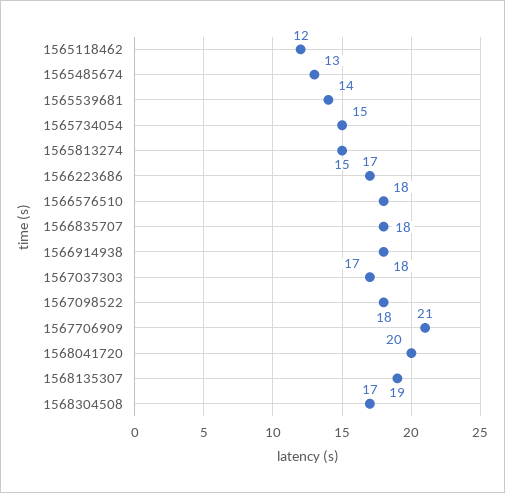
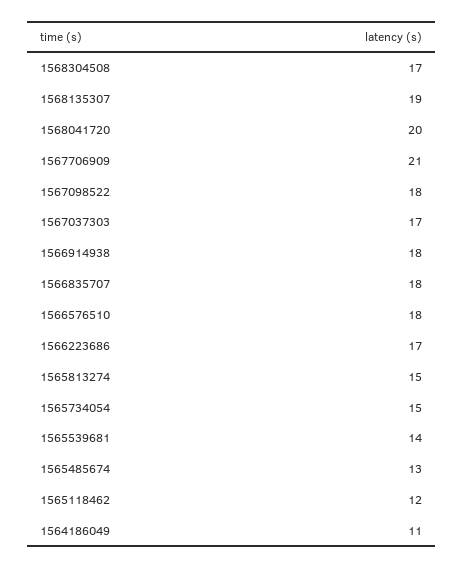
1564186049: none -> 11

